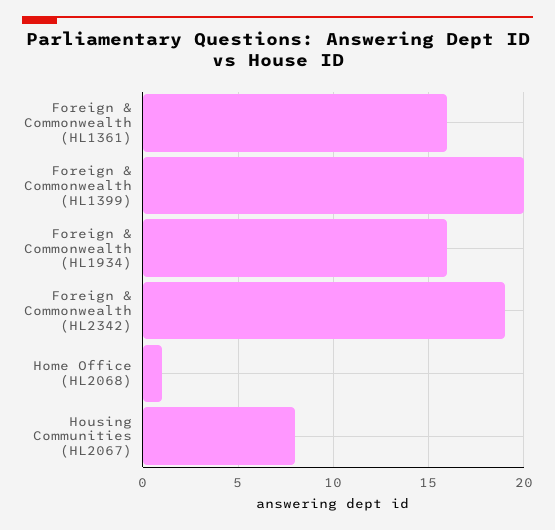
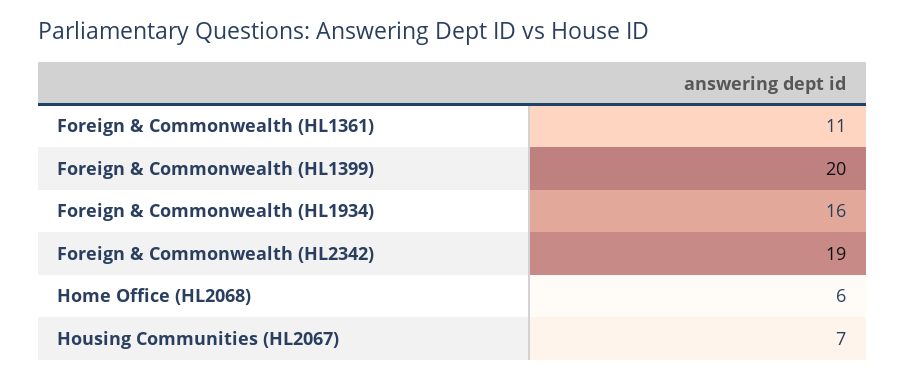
Foreign & Commonwealth (HL1361): 16 -> 11
Home Office (HL2068): 1 -> 6
Housing Communities (HL2067): 8 -> 7

